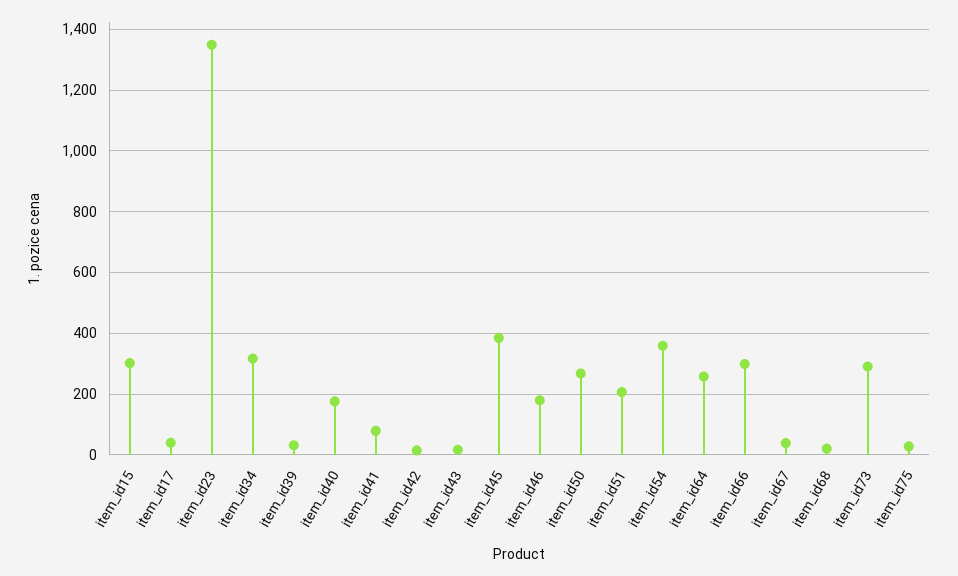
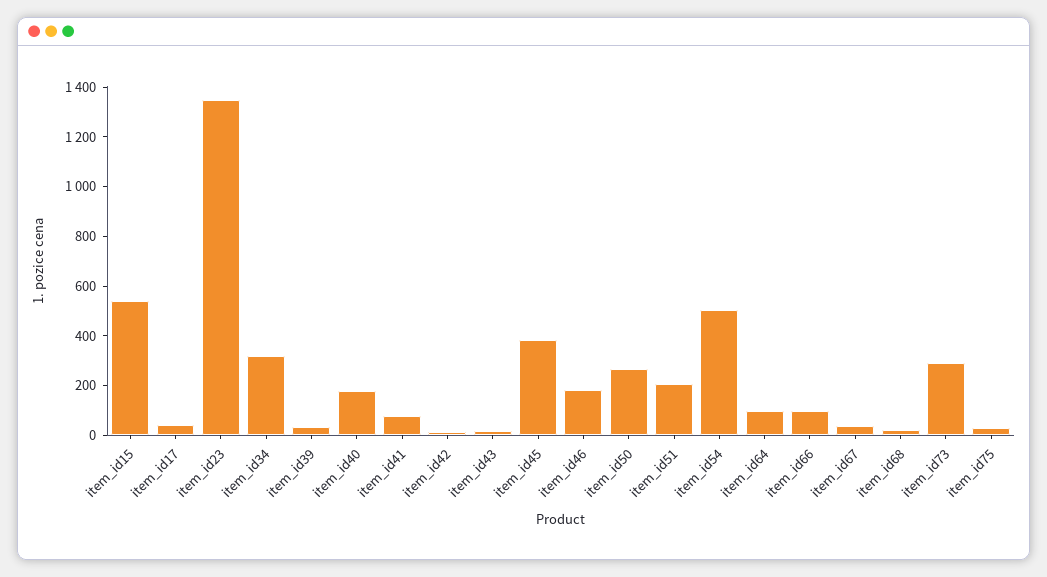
item_id15: 300 -> 550
item_id54: 360 -> 500
item_id64: 260 -> 100
item_id66: 300 -> 100

